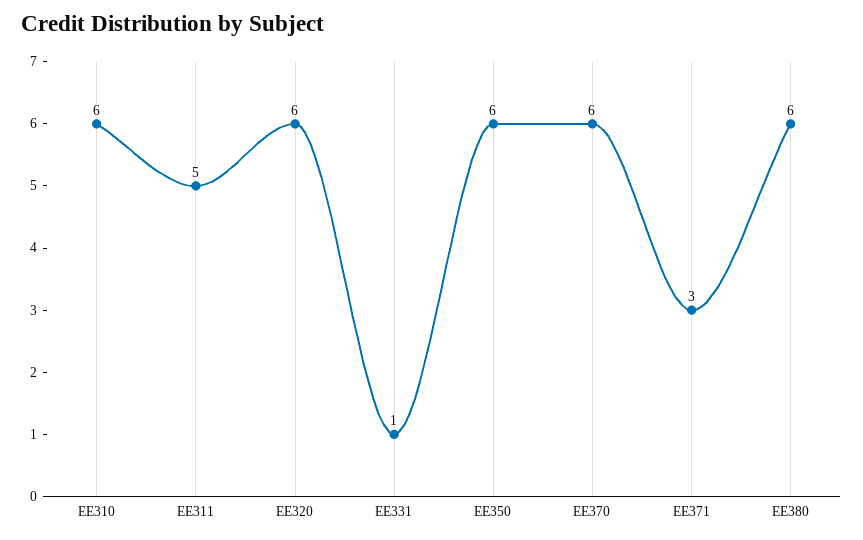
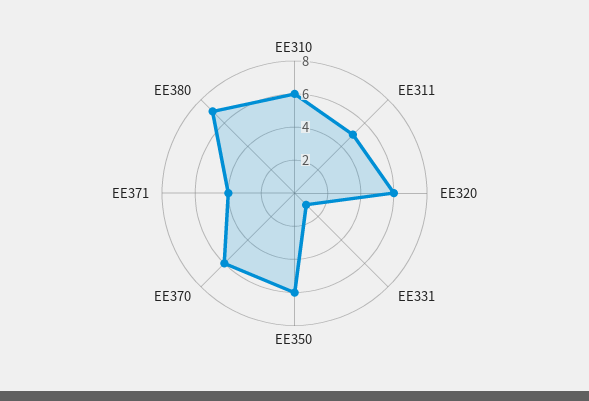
EE371: 3 -> 4
EE380: 6 -> 7

